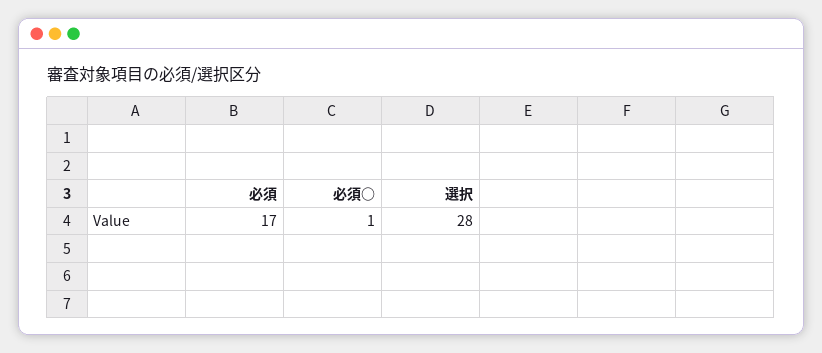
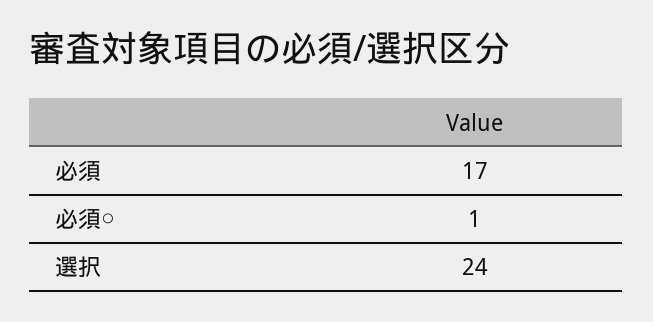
選択: 28 -> 24

